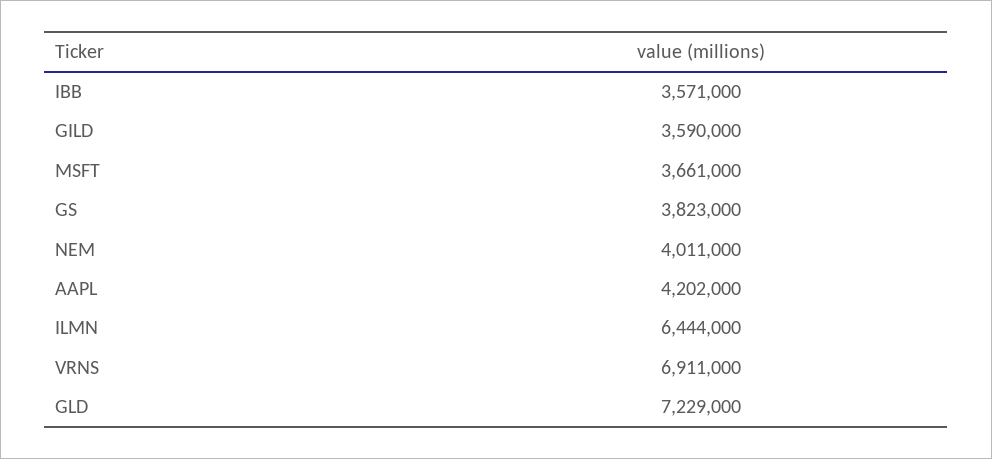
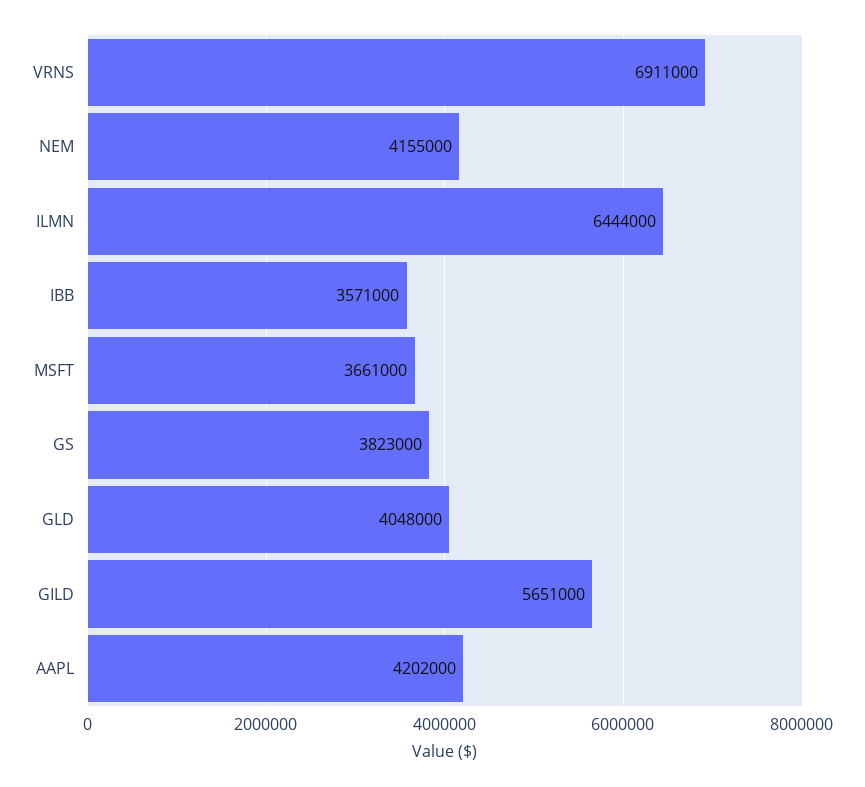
GILD: 3590000 -> 5651000
NEM: 4011000 -> 4155000
GLD: 7229000 -> 4048000

